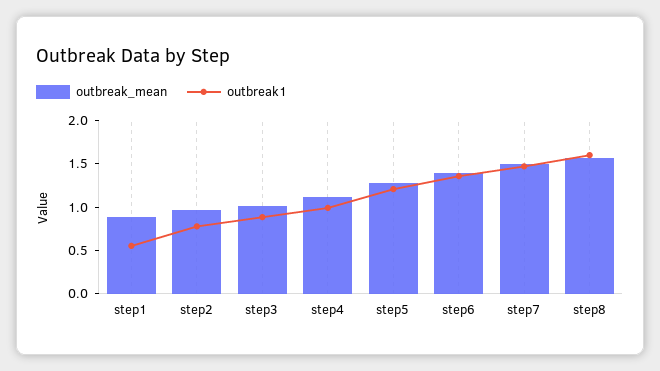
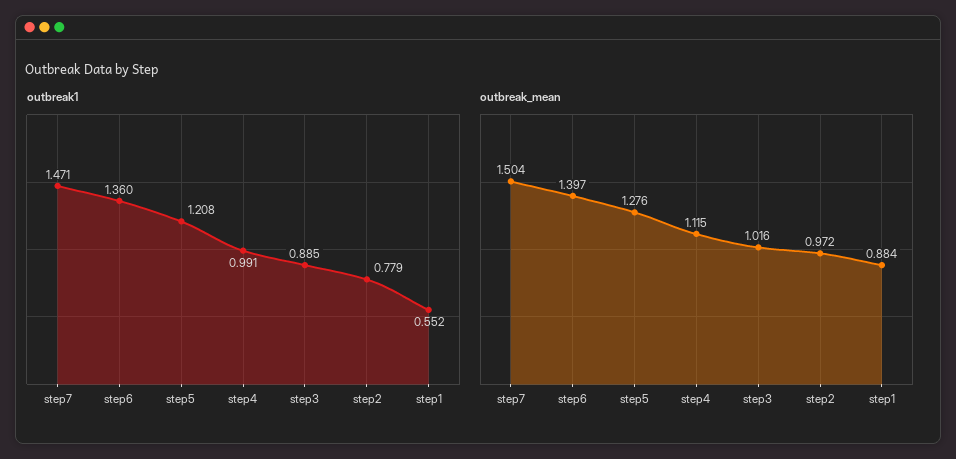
outbreak_mean, step8: 1.6 -> none
outbreak1, step8: 1.6 -> none

